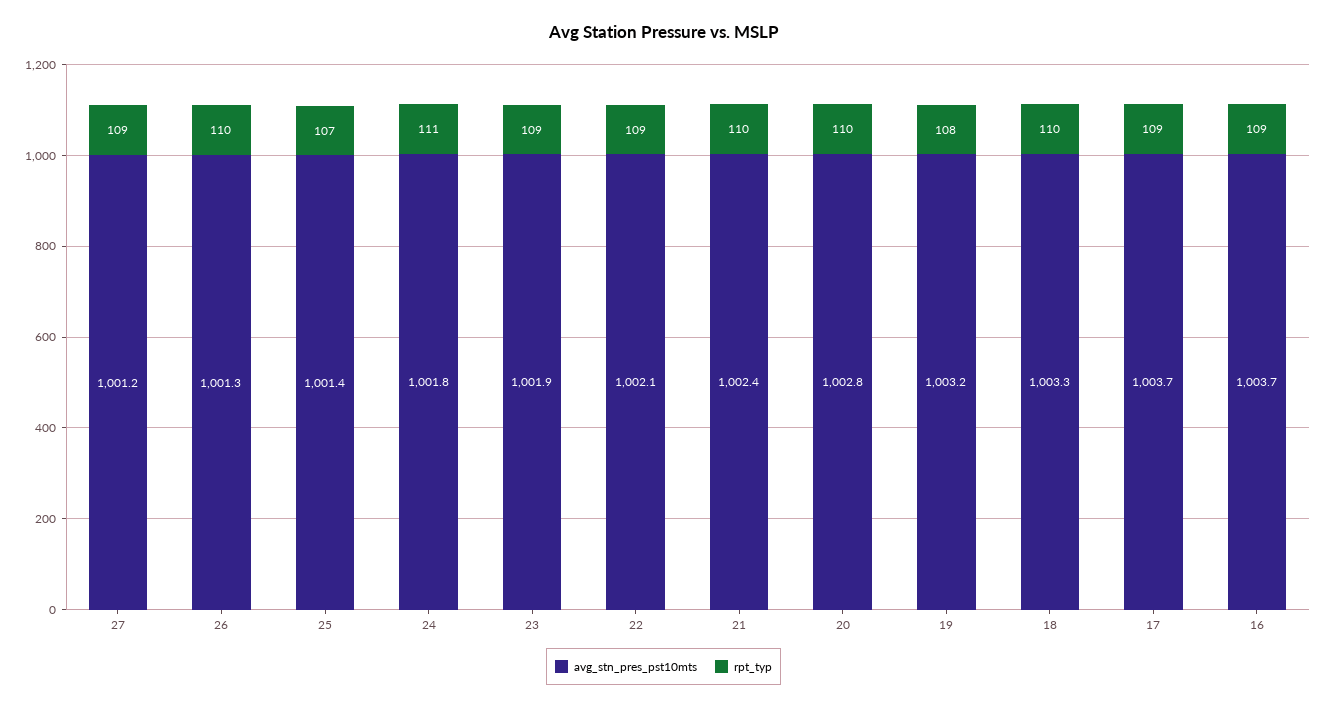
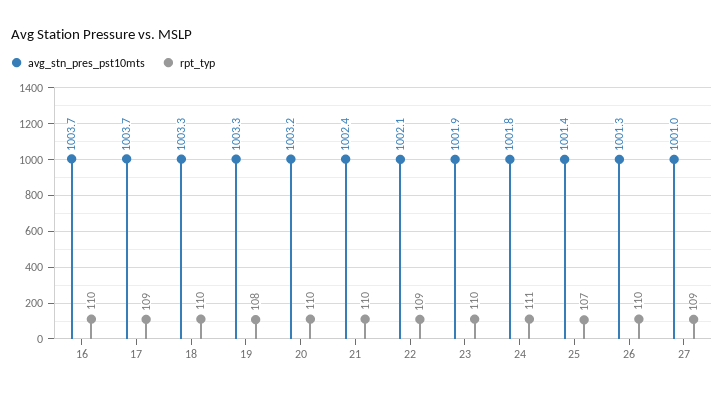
avg_stn_pres_pst10mts, 27: 1001.2 -> 1001
rpt_typ, 23: 109 -> 110
avg_stn_pres_pst10mts, 20: 1002.8 -> 1003.2
avg_stn_pres_pst10mts, 19: 1003.2 -> 1003.3
rpt_typ, 16: 109 -> 110

